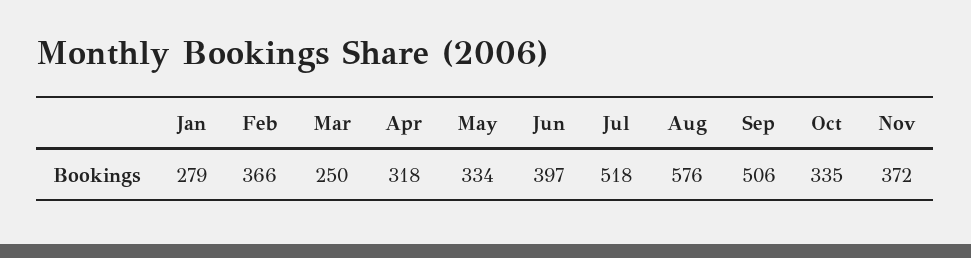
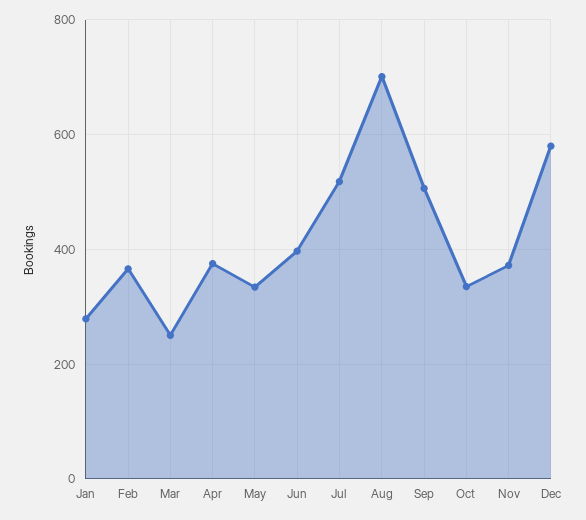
Apr: 318 -> 380
Aug: 576 -> 700
Dec: none -> 580

